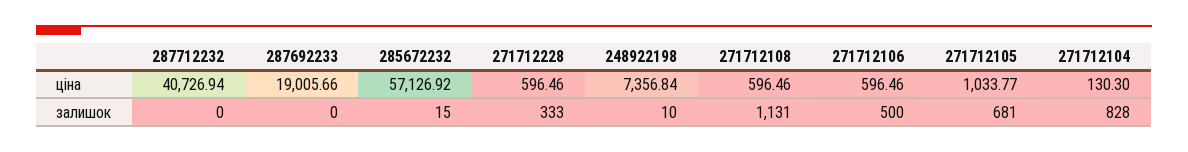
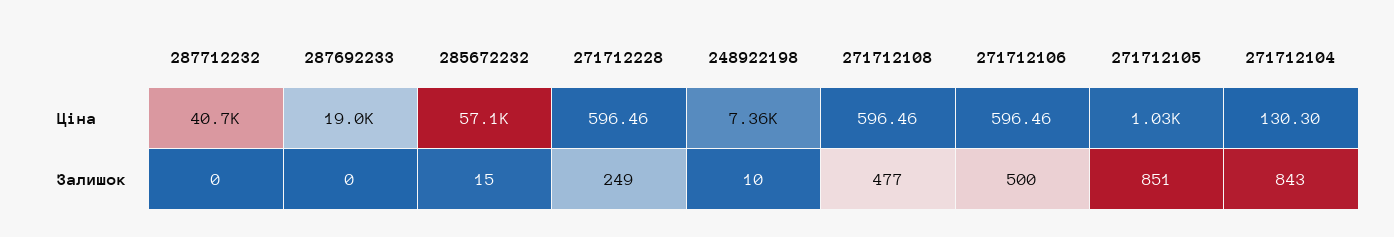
271712228, залишок: 333 -> 249
271712108, залишок: 1131 -> 477
271712105, залишок: 681 -> 851
271712104, залишок: 828 -> 843

